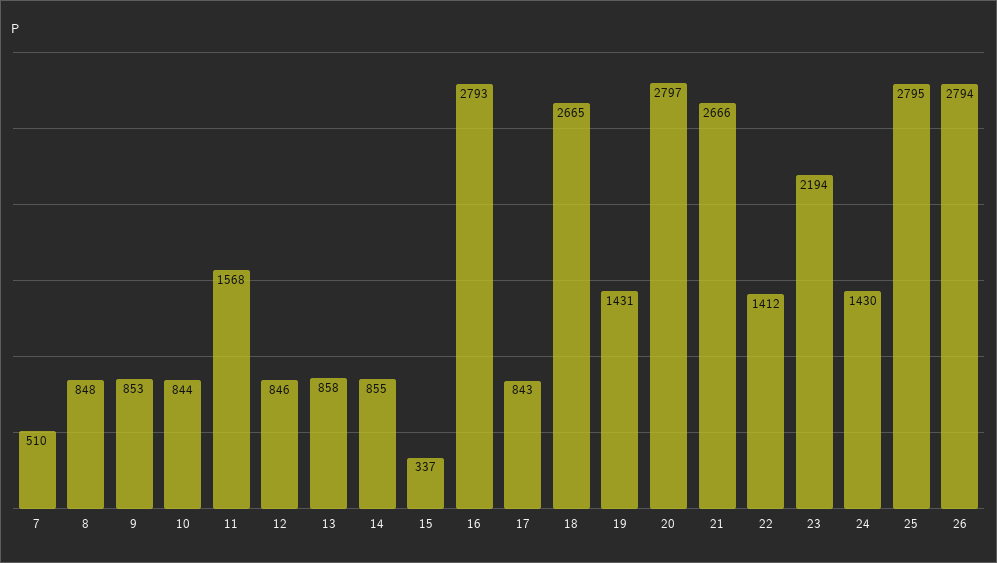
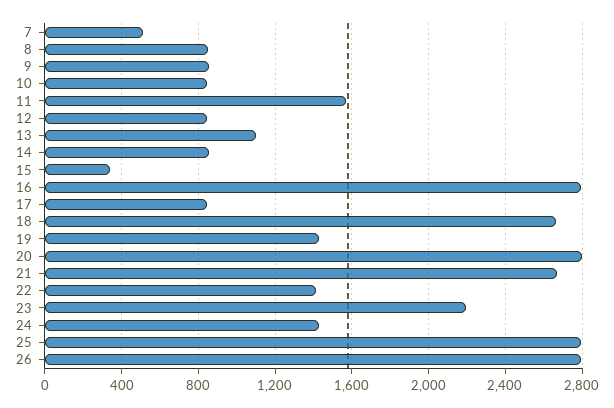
13: 858 -> 1100

